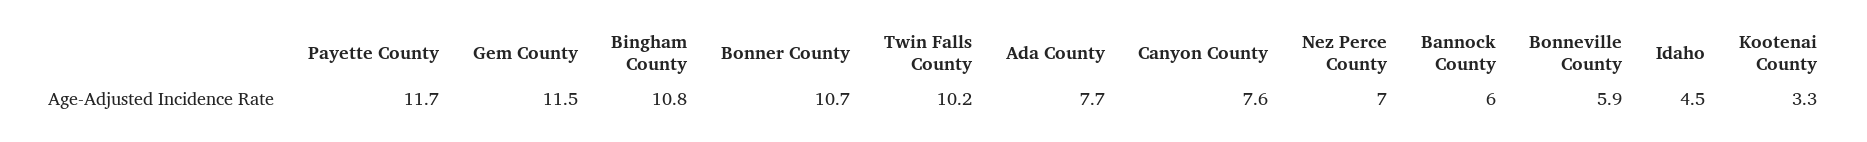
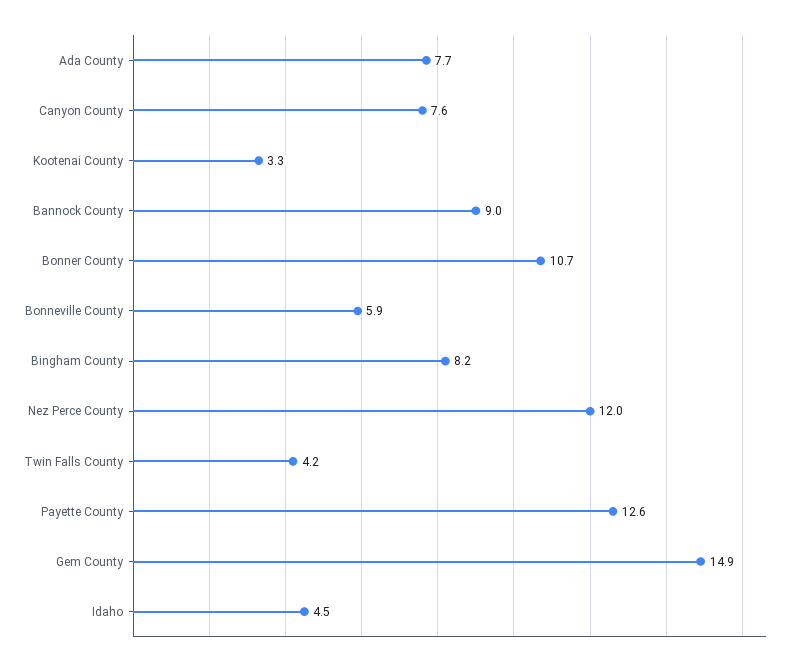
Payette County: 11.7 -> 12.6
Gem County: 11.5 -> 14.9
Bingham County: 10.8 -> 8.2
Twin Falls County: 10.2 -> 4.2
Nez Perce County: 7 -> 12
Bannock County: 6 -> 9

